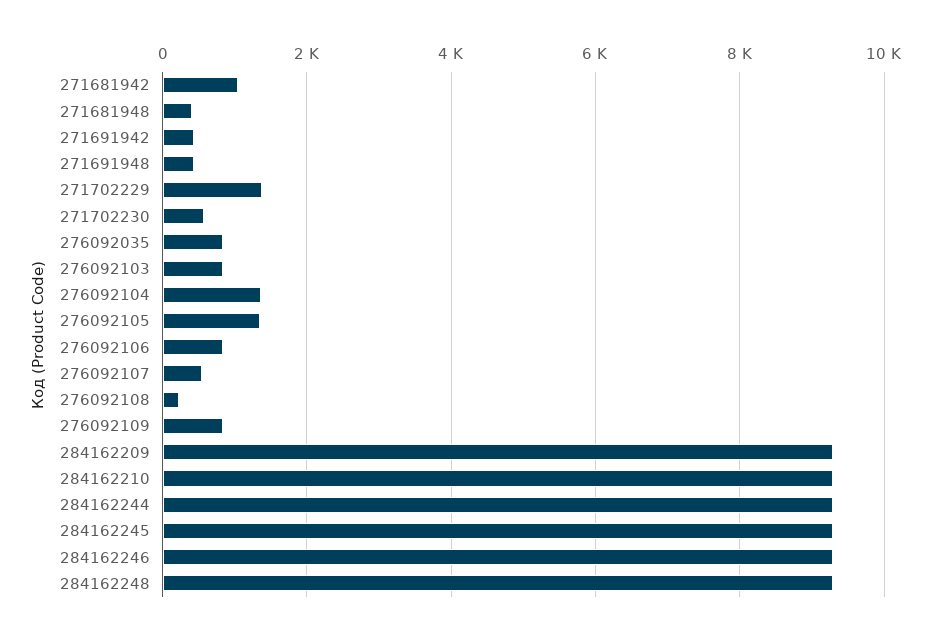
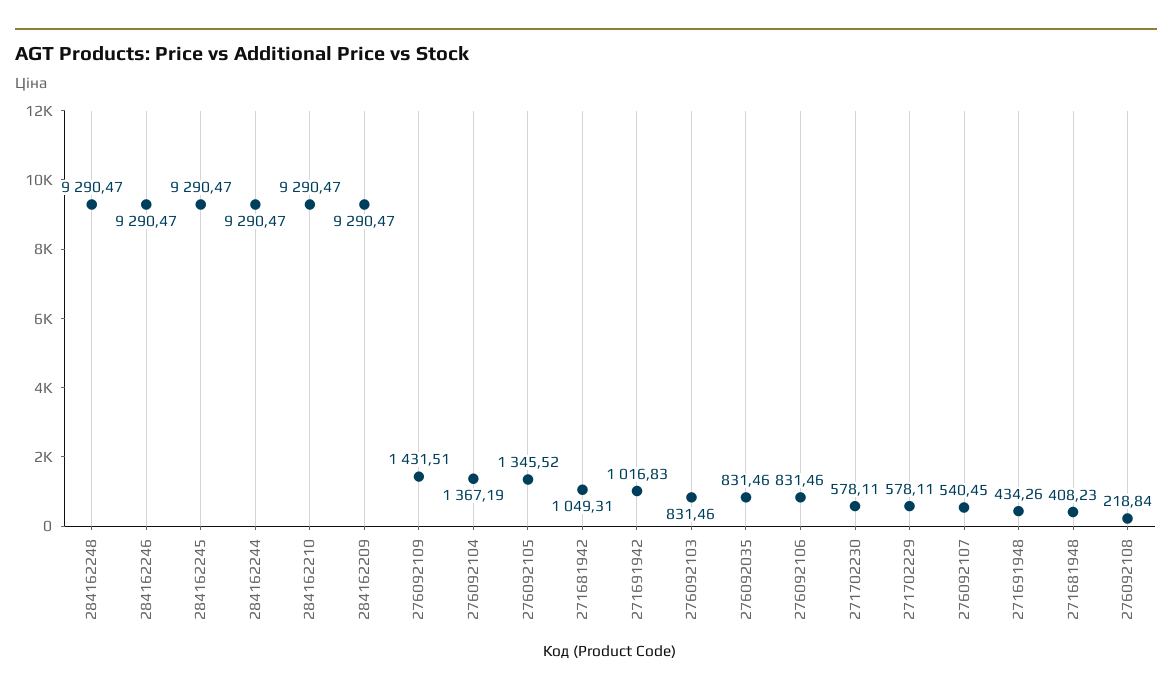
271691942: 400 -> 1016.83
271702229: 1400 -> 578.11
276092109: 800 -> 1431.51

